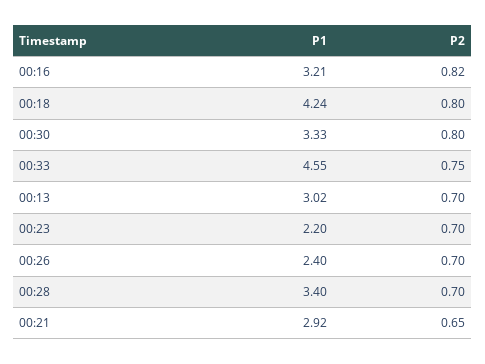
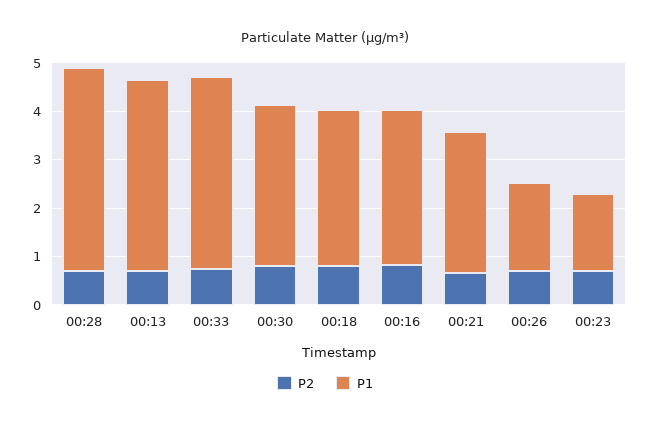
P1, 00:18: 4.24 -> 3.2
P1, 00:33: 4.55 -> 4
P1, 00:13: 3.02 -> 4
P1, 00:23: 2.2 -> 1.6
P1, 00:26: 2.4 -> 1.8
P1, 00:28: 3.4 -> 4.2

